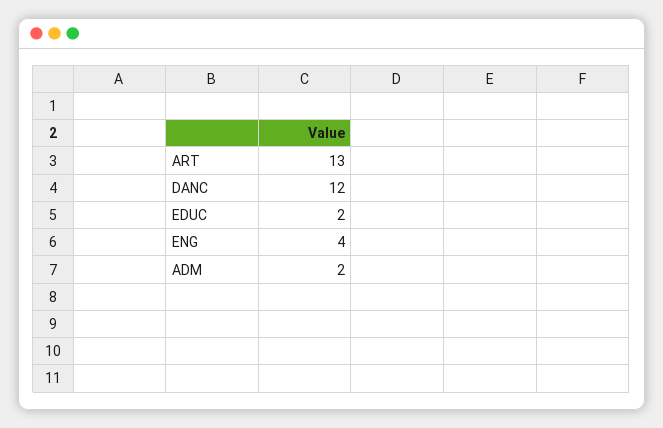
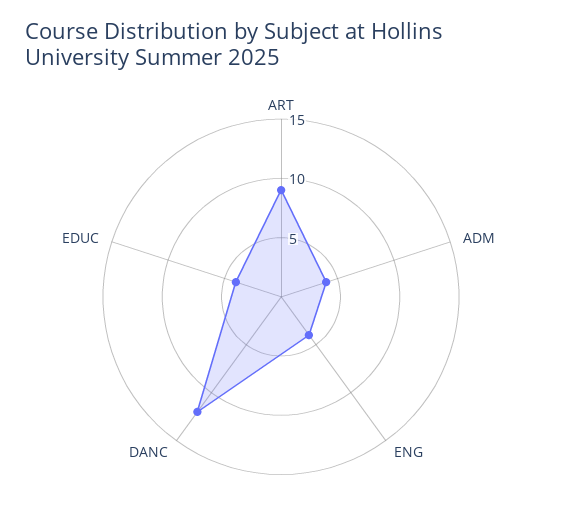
ART: 13 -> 9
EDUC: 2 -> 4
ADM: 2 -> 4

